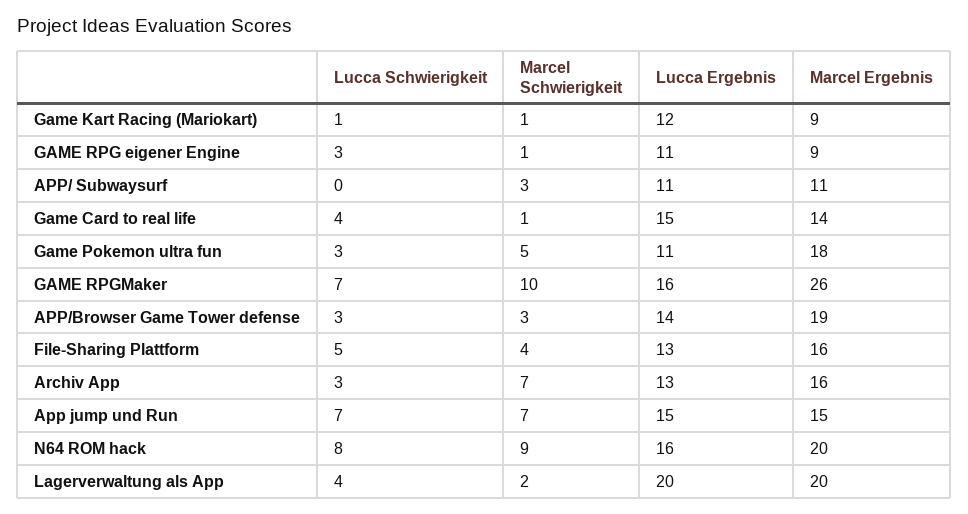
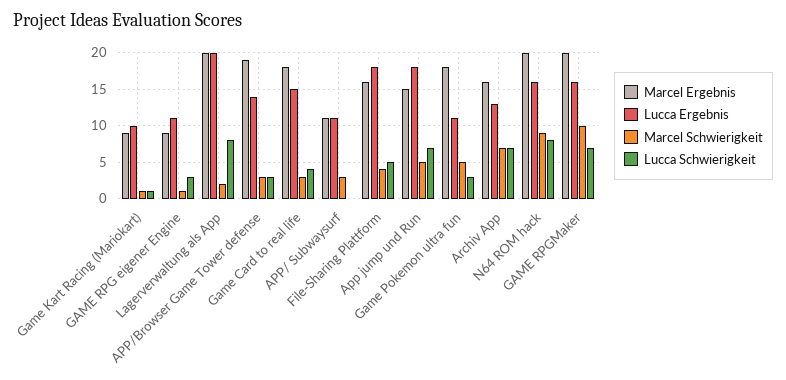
Lucca Ergebnis, Game Kart Racing (Mariokart): 12 -> 10
Marcel Schwierigkeit, Game Card to real life: 1 -> 3
Marcel Ergebnis, Game Card to real life: 14 -> 18
Marcel Ergebnis, GAME RPGMaker: 26 -> 20
Lucca Ergebnis, File-Sharing Plattform: 13 -> 18
Lucca Schwierigkeit, Archiv App: 3 -> 7
Marcel Schwierigkeit, App jump und Run: 7 -> 5
Lucca Ergebnis, App jump und Run: 15 -> 18
Lucca Schwierigkeit, Lagerverwaltung als App: 4 -> 8

